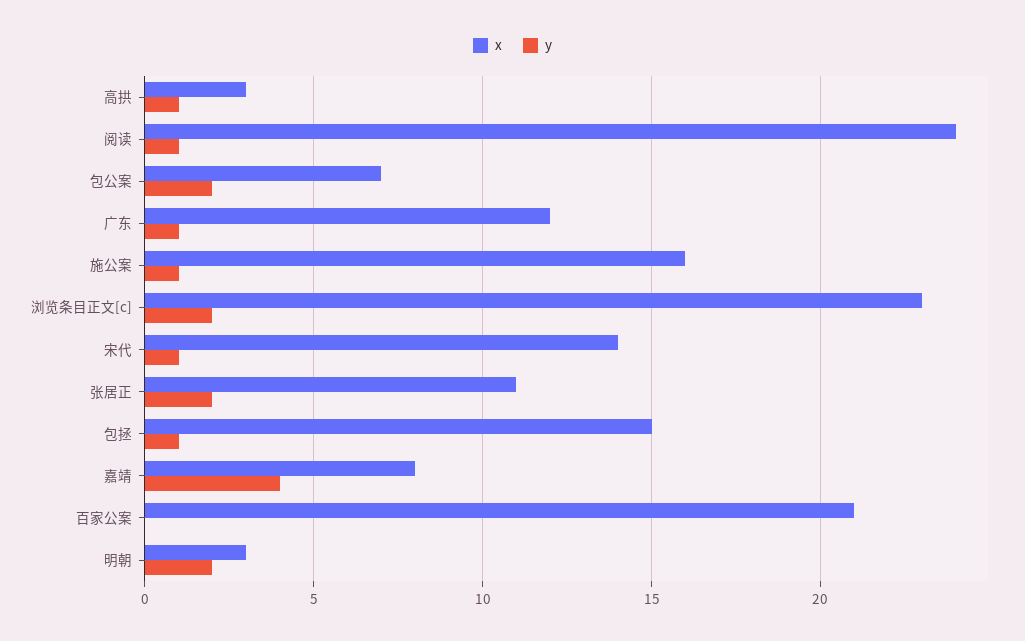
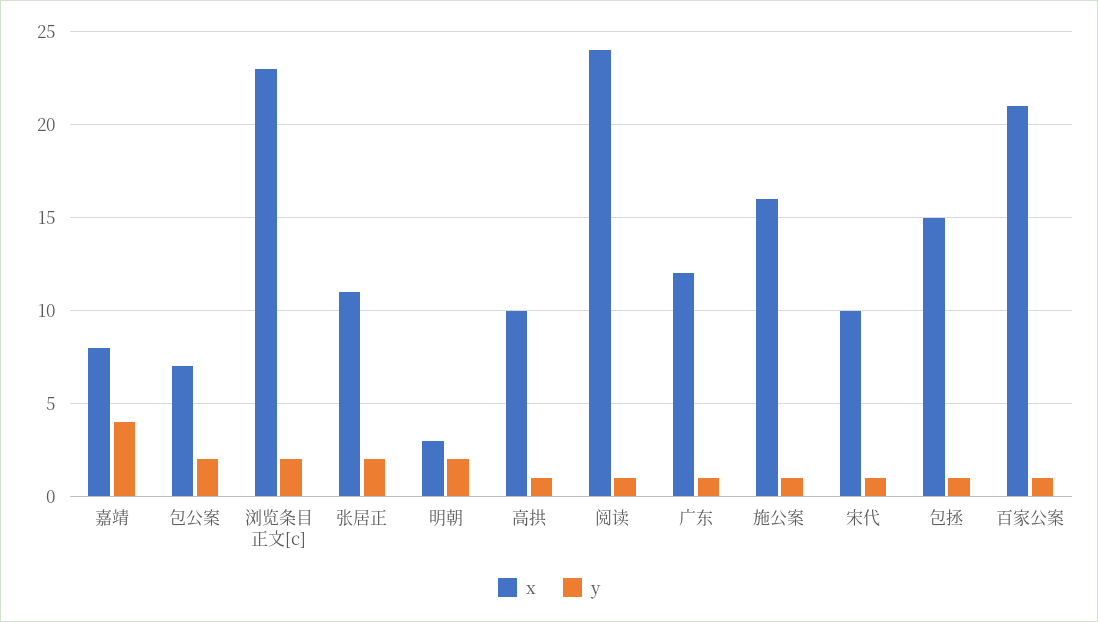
x, 高拱: 3 -> 10
x, 宋代: 14 -> 10
y, 百家公案: 0 -> 1

